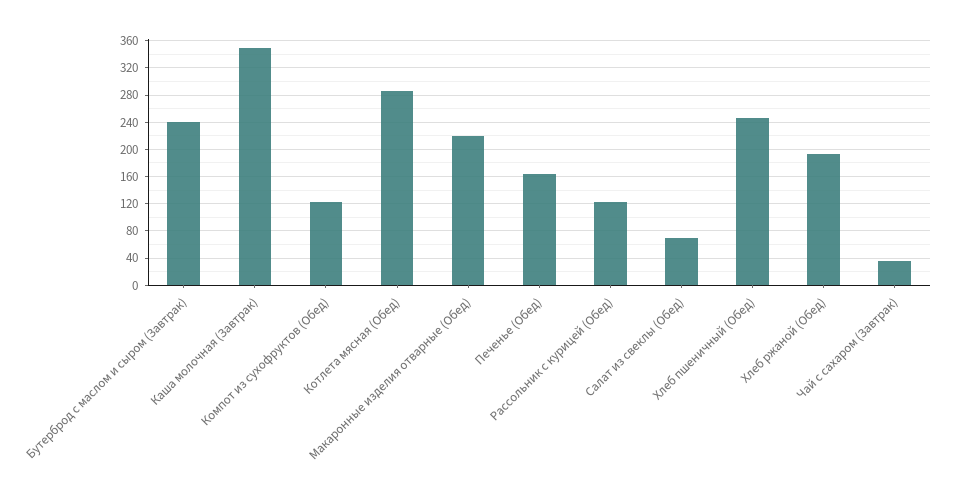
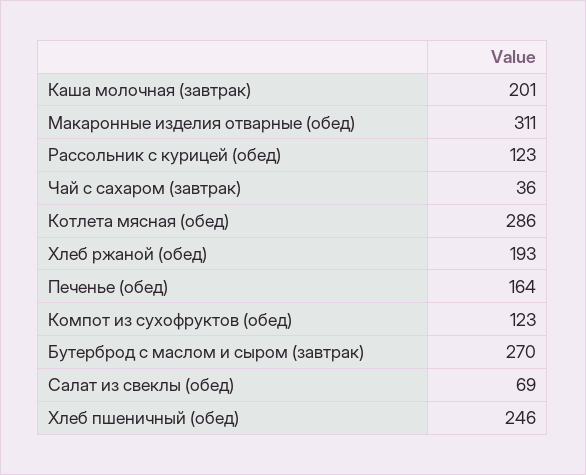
Бутерброд с маслом и сыром (Завтрак): 240 -> 270
Каша молочная (Завтрак): 350 -> 201
Макаронные изделия отварные (Обед): 220 -> 311

